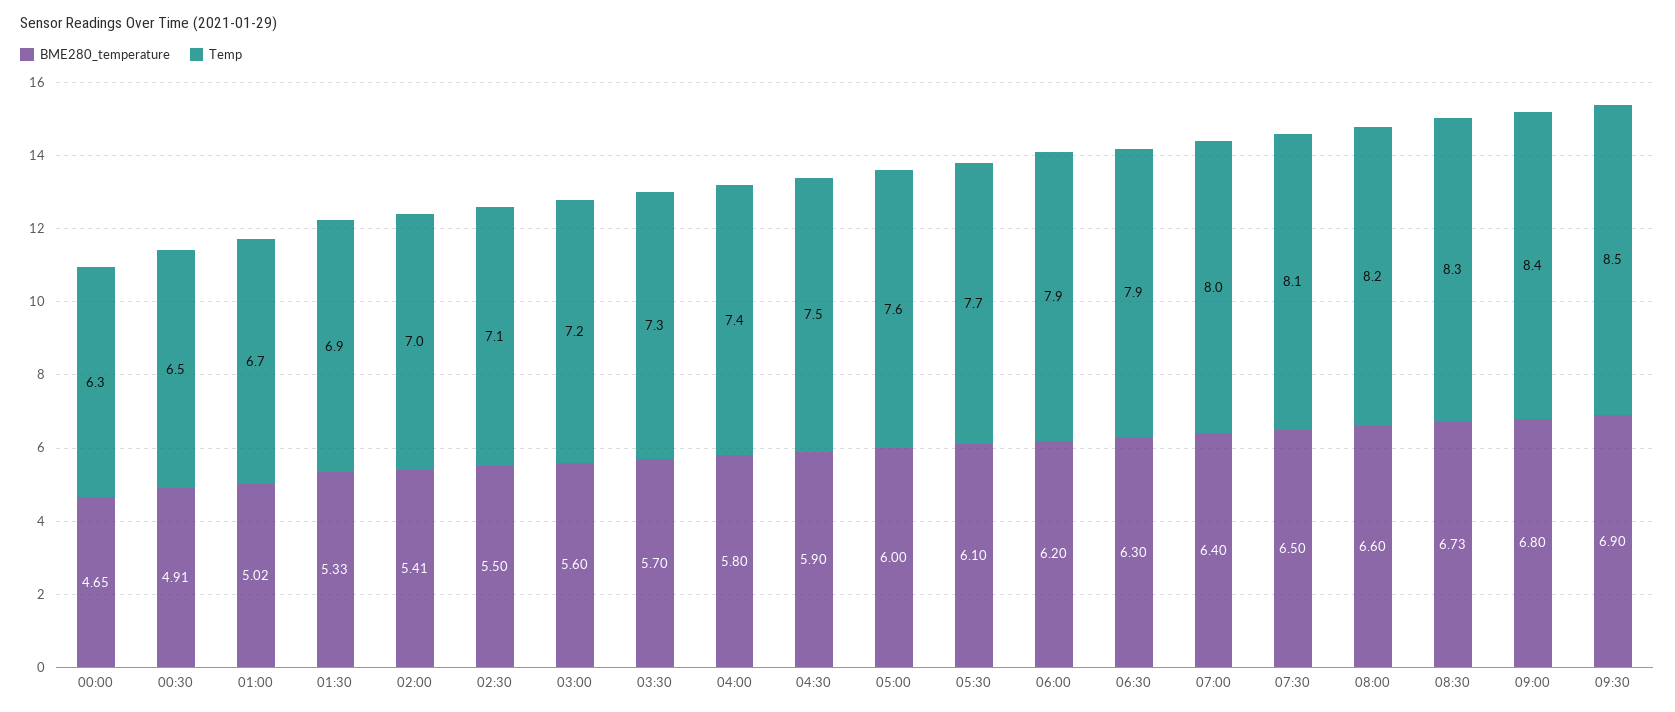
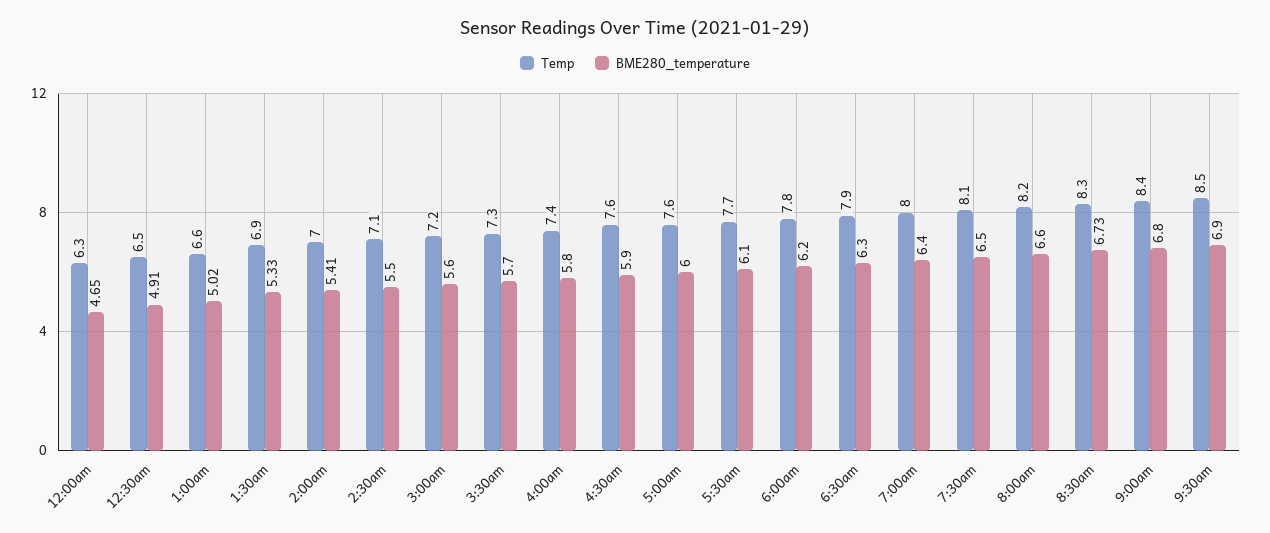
Temp, 01:00: 6.7 -> 6.6
Temp, 04:30: 7.5 -> 7.6
Temp, 06:00: 7.9 -> 7.8

